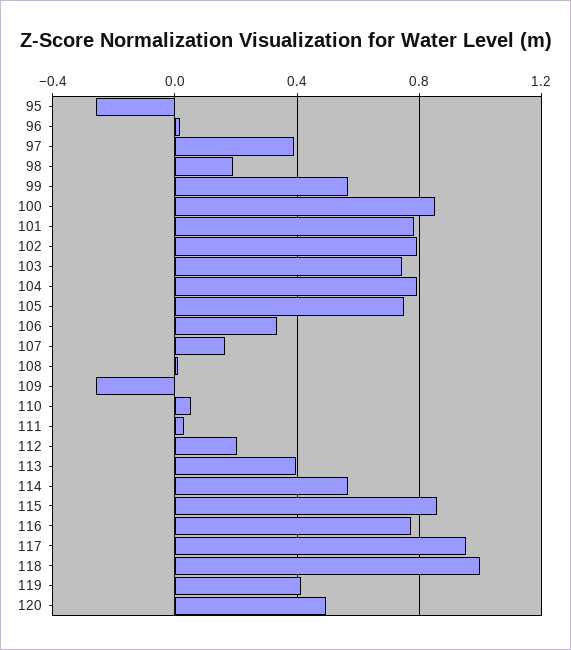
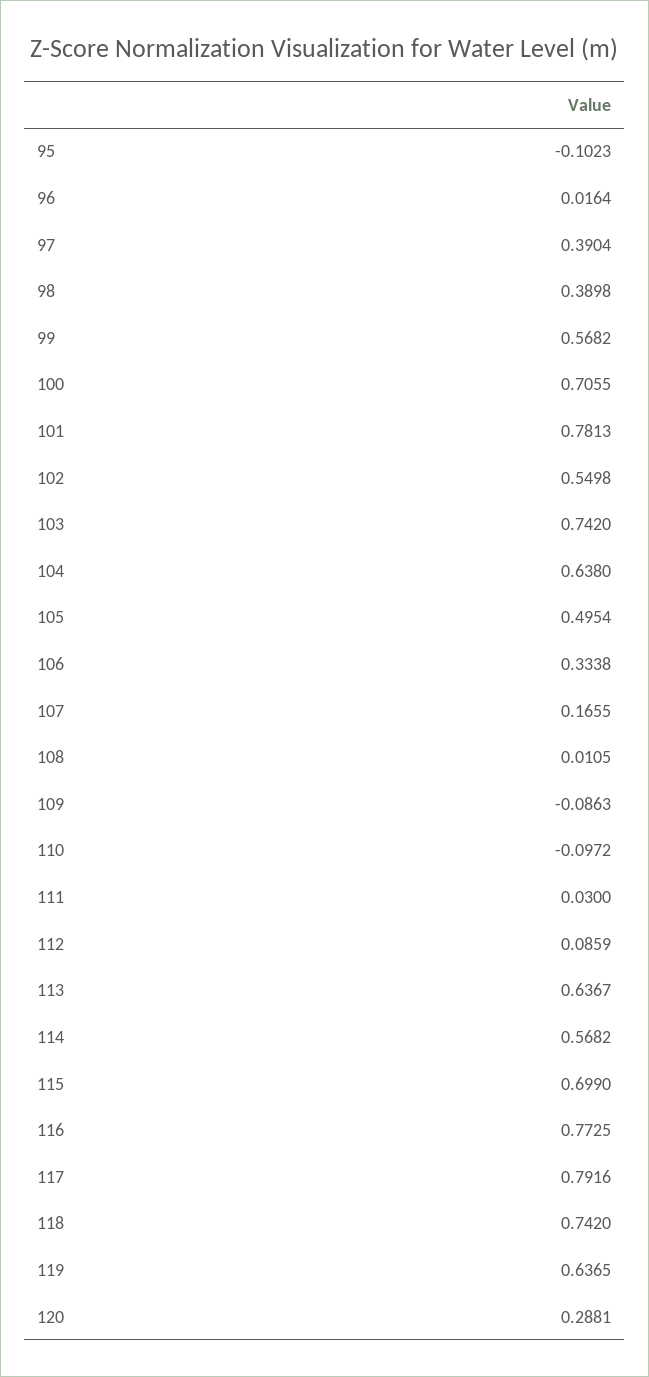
95: -0.25 -> -0.1023
98: 0.2 -> 0.3898
100: 0.85 -> 0.7055
102: 0.8 -> 0.5498
104: 0.8 -> 0.638
105: 0.75 -> 0.4954
109: -0.25 -> -0.0863
110: 0.05 -> -0.0972
112: 0.2 -> 0.0859
113: 0.4 -> 0.6367
115: 0.85 -> 0.699
117: 0.95 -> 0.7916
118: 1 -> 0.742
119: 0.4 -> 0.6365
120: 0.5 -> 0.2881

